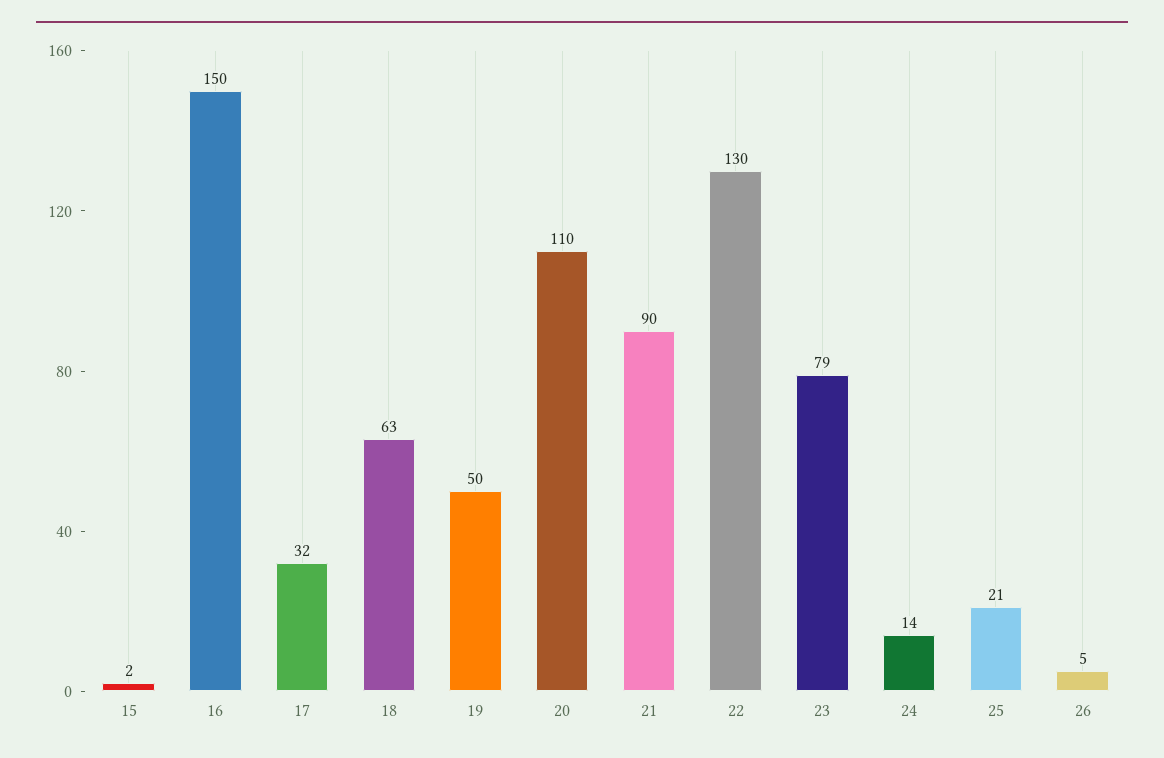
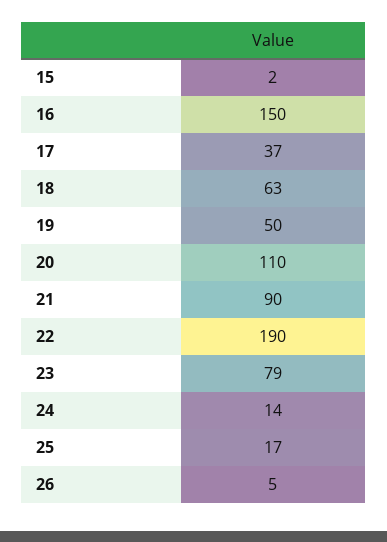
17: 32 -> 37
22: 130 -> 190
25: 21 -> 17

